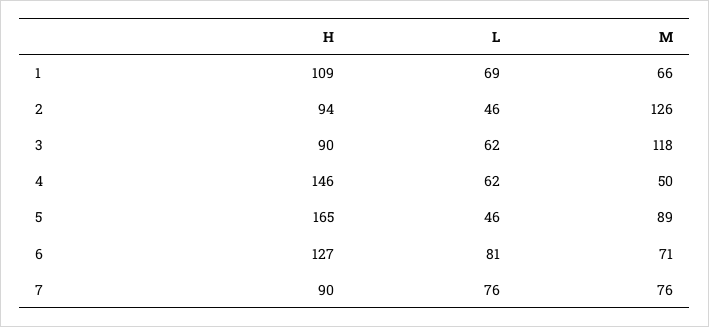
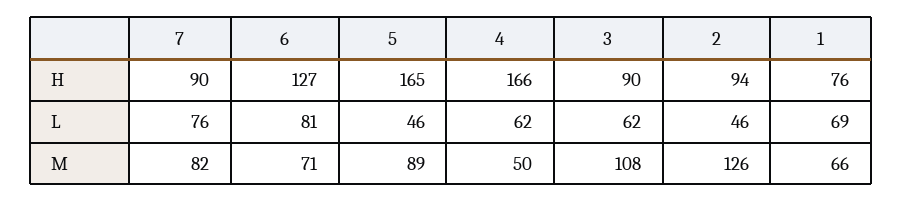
H, 1: 109 -> 76
M, 3: 118 -> 108
H, 4: 146 -> 166
M, 7: 76 -> 82

